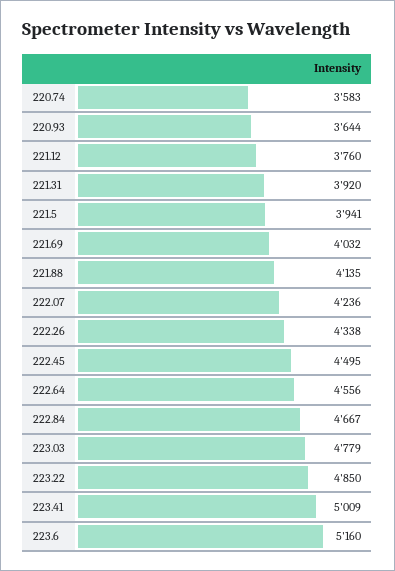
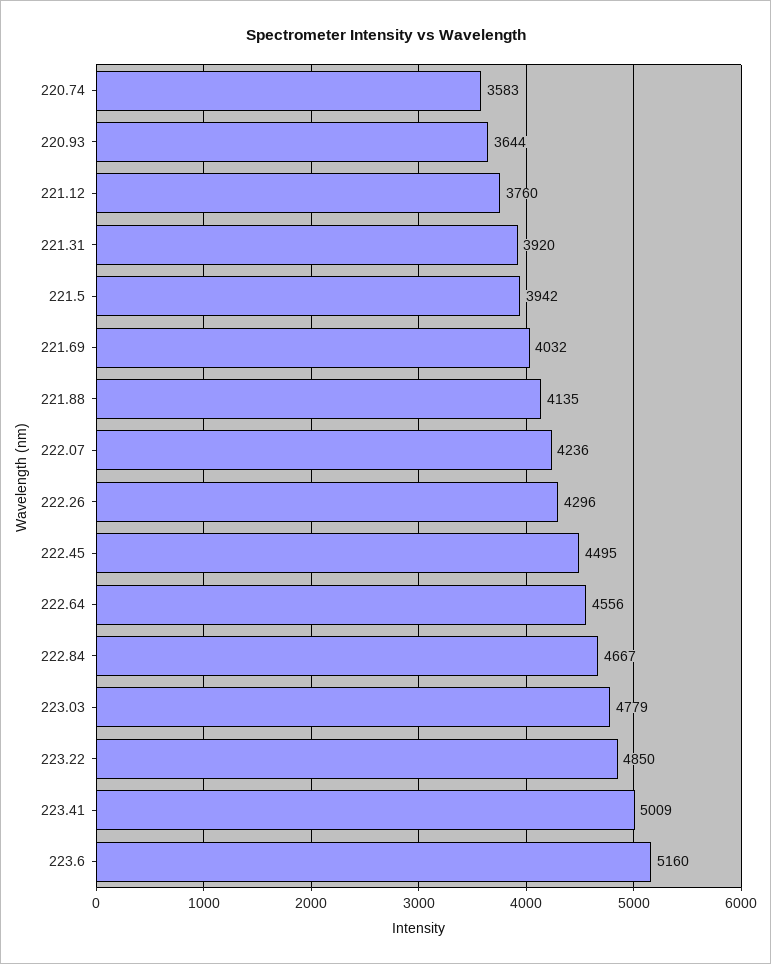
221.5: 3941 -> 3942
222.26: 4338 -> 4296

